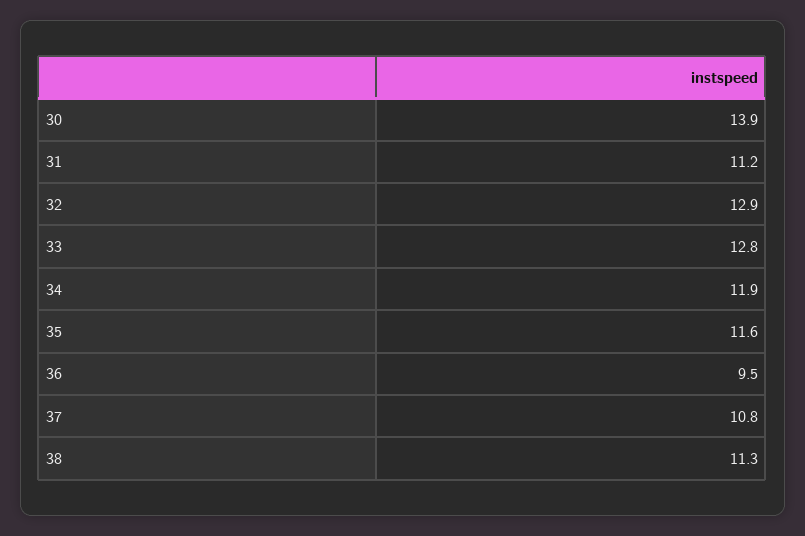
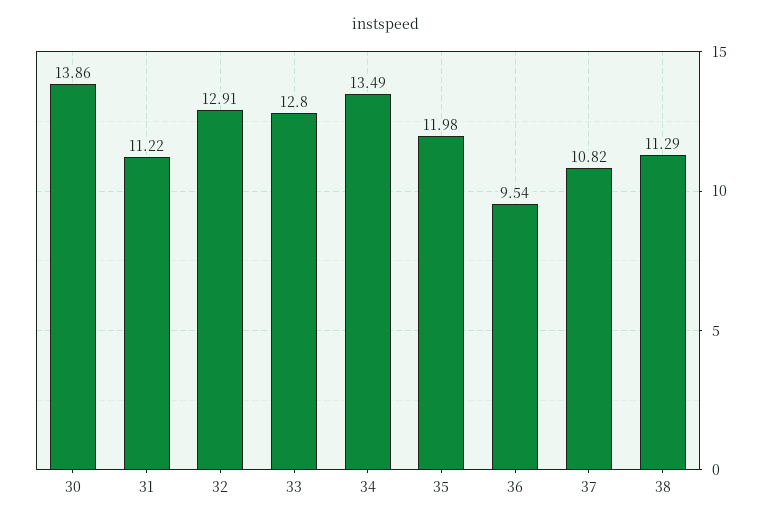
34: 11.9 -> 13.49
35: 11.6 -> 11.98

